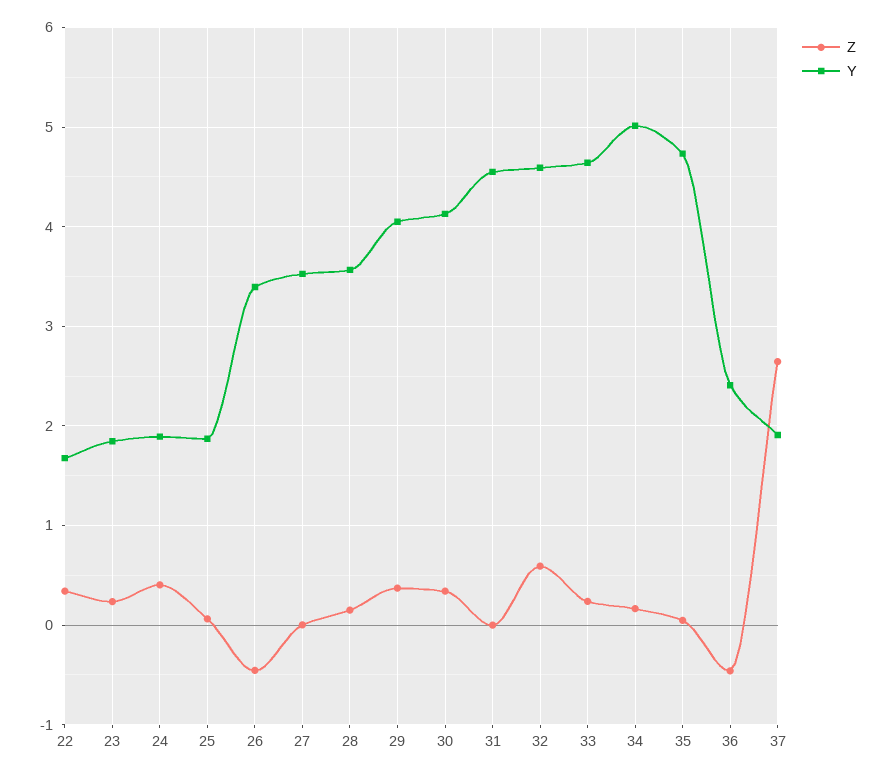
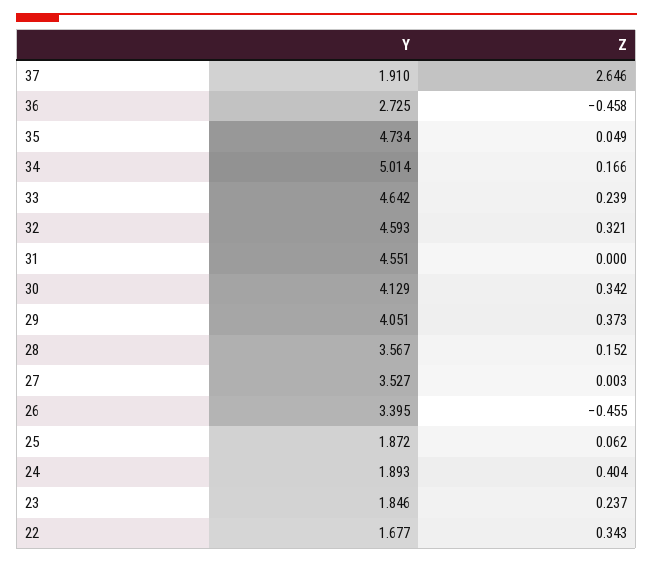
Z, 32: 0.6 -> 0.321
Y, 36: 2.4 -> 2.725

